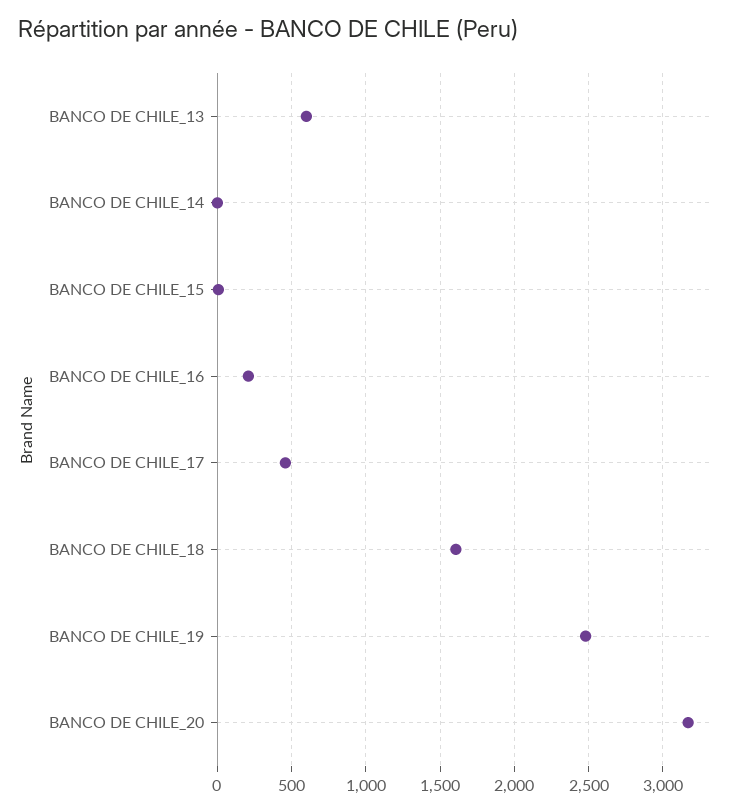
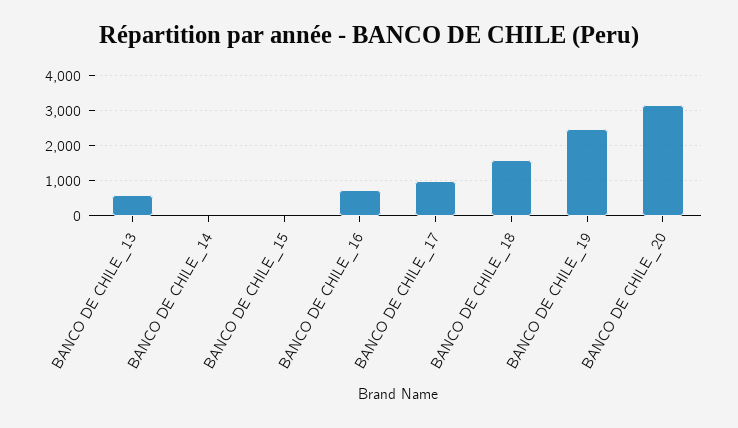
BANCO DE CHILE_16: 200 -> 800
BANCO DE CHILE_17: 450 -> 1000

